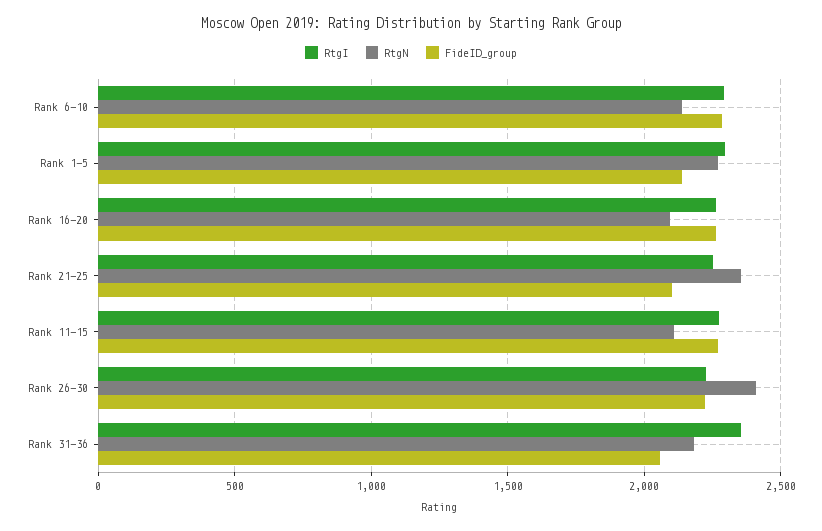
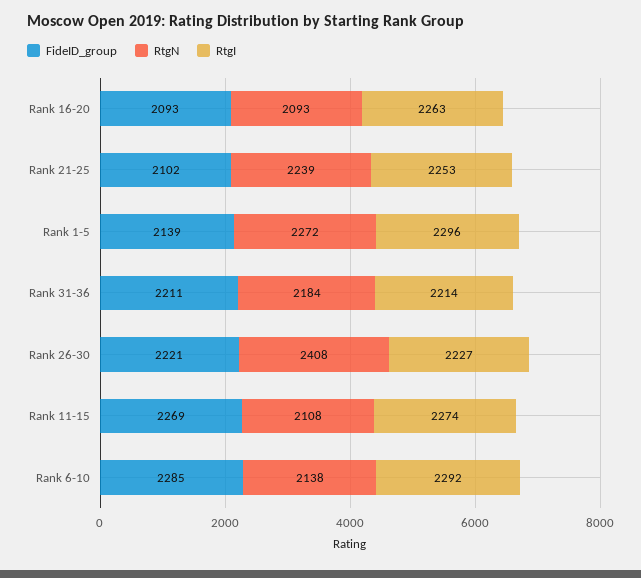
FideID_group, Rank 16-20: 2250 -> 2093
RtgN, Rank 21-25: 2350 -> 2239
RtgI, Rank 31-36: 2350 -> 2214
FideID_group, Rank 31-36: 2050 -> 2211

